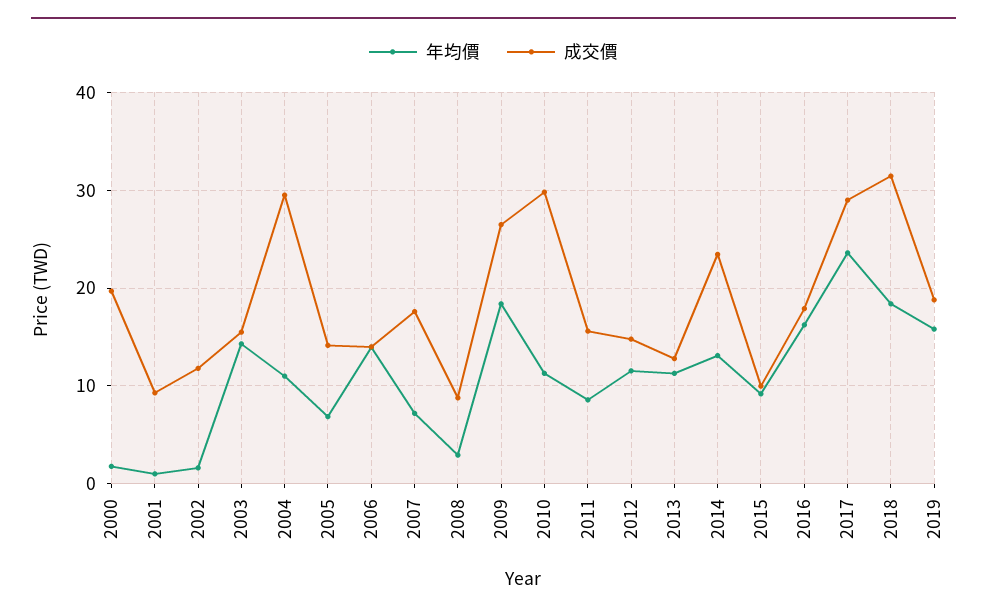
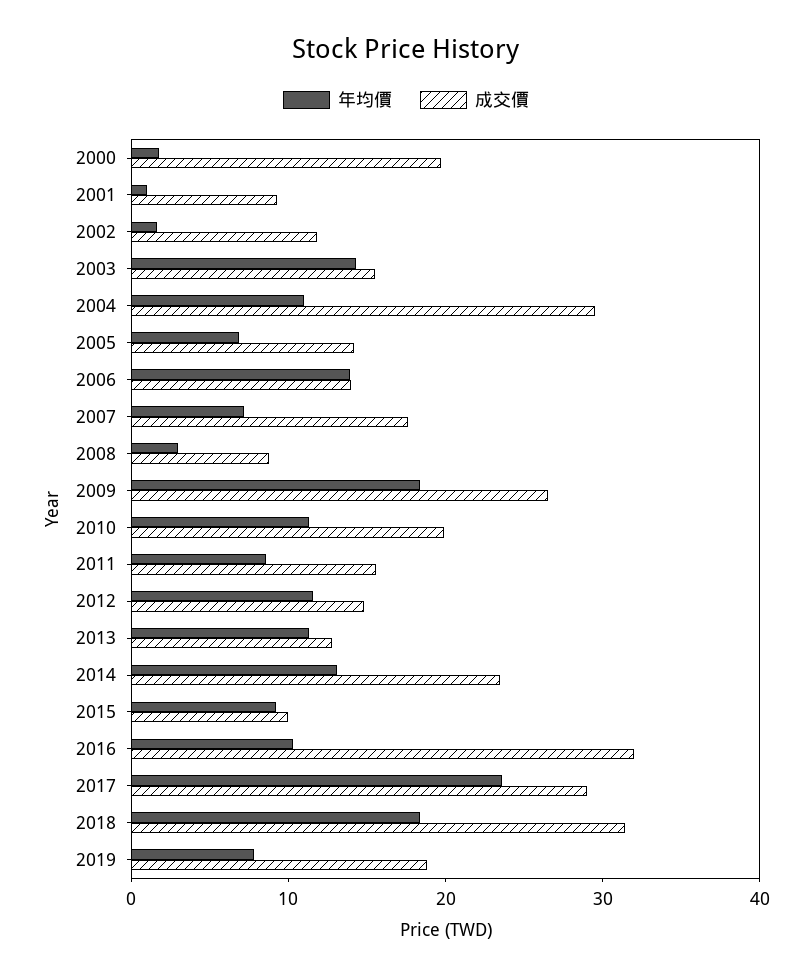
成交價, 2010: 30 -> 20
年均價, 2016: 16 -> 10
成交價, 2016: 18 -> 32
年均價, 2019: 16 -> 8

